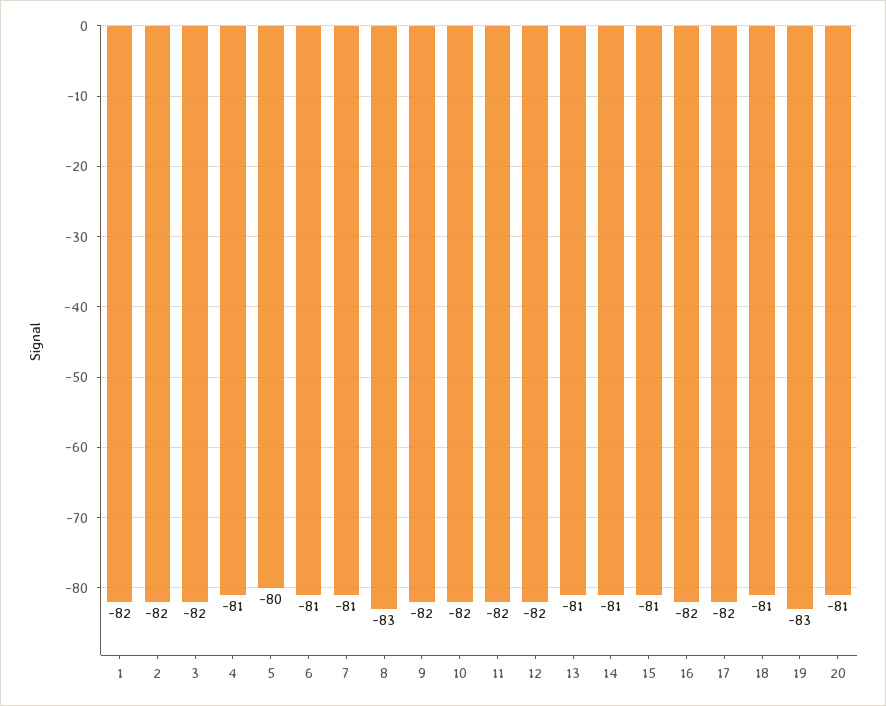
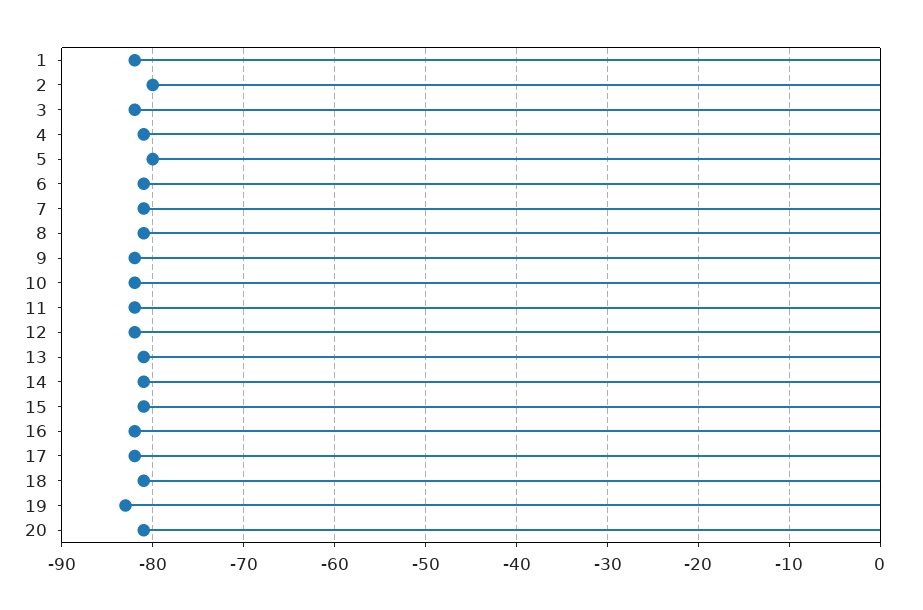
2: -82 -> -80
8: -83 -> -81

